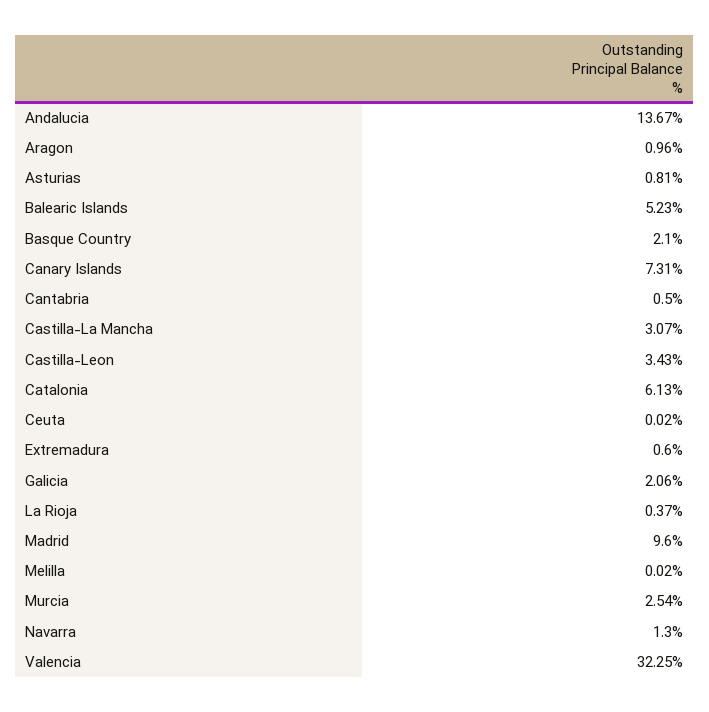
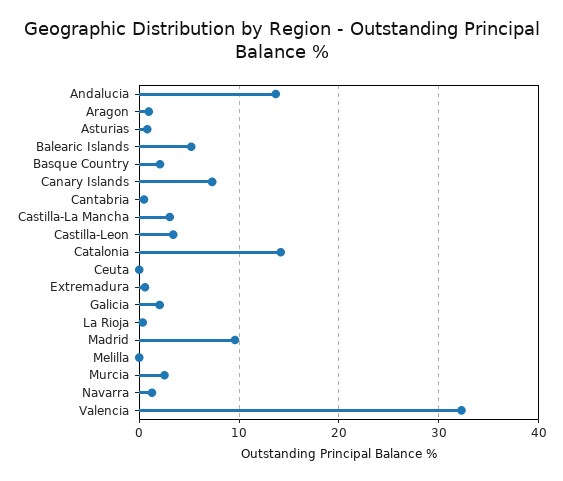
Catalonia: 6.13 -> 14

